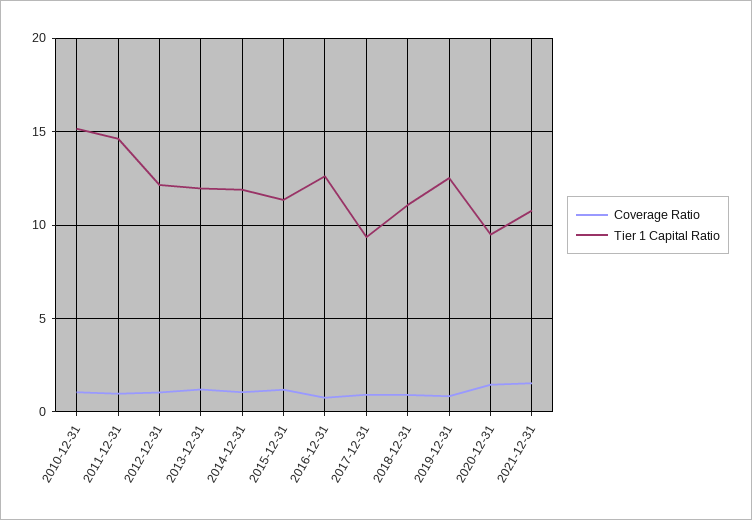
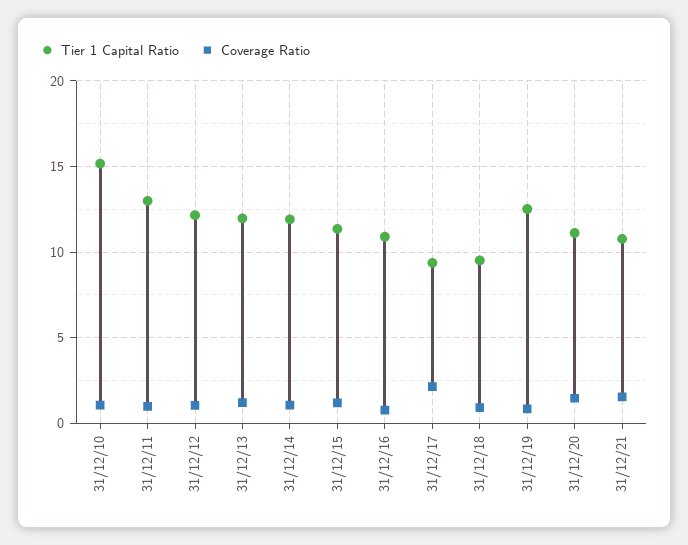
Tier 1 Capital Ratio, 2011-12-31: 14.5 -> 13
Tier 1 Capital Ratio, 2016-12-31: 12.5 -> 11
Coverage Ratio, 2017-12-31: 1 -> 2
Tier 1 Capital Ratio, 2018-12-31: 11 -> 9.5
Tier 1 Capital Ratio, 2020-12-31: 9.5 -> 11

